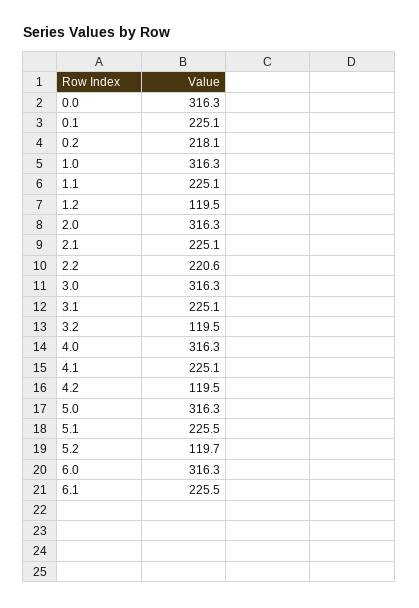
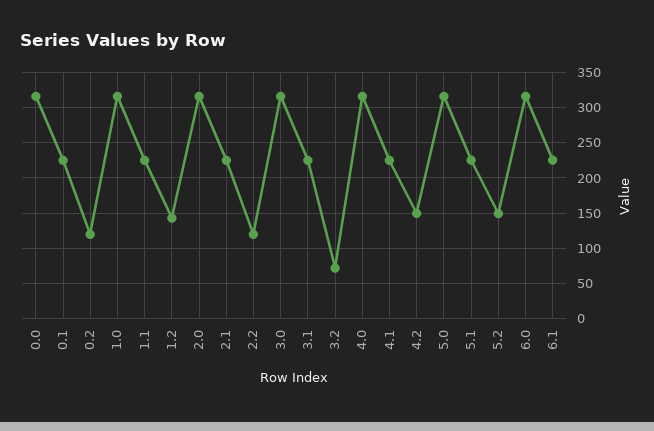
0.2: 218.1 -> 120
1.2: 119.5 -> 140
2.2: 220.6 -> 120
3.2: 119.5 -> 70
4.2: 119.5 -> 150
5.2: 119.7 -> 150

